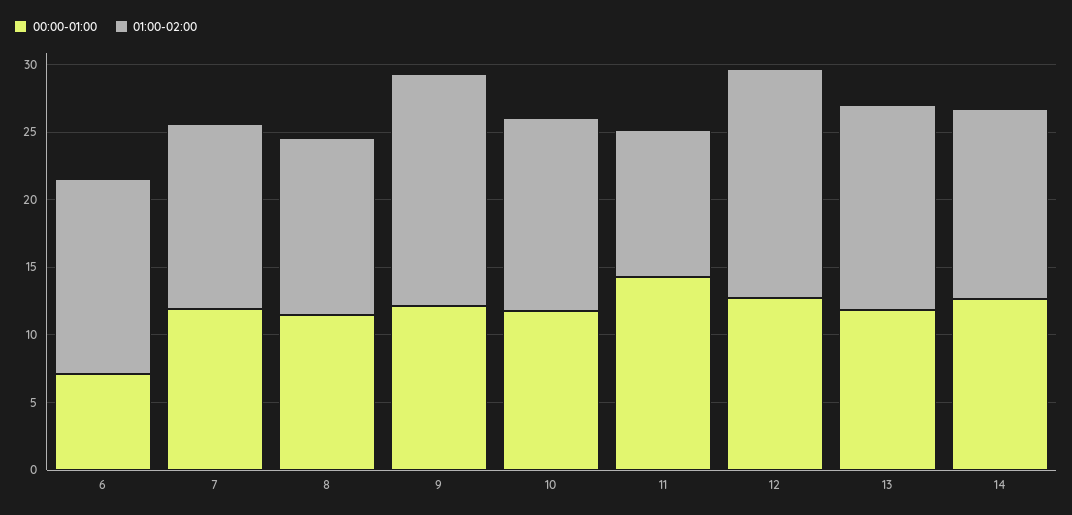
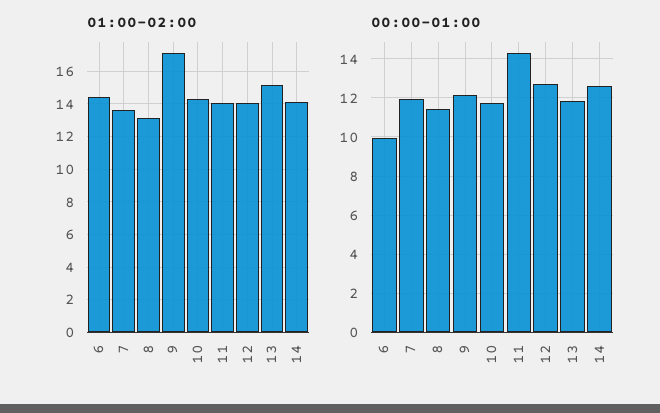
00:00-01:00, 6: 7 -> 10
01:00-02:00, 11: 11 -> 14
01:00-02:00, 12: 17 -> 14

